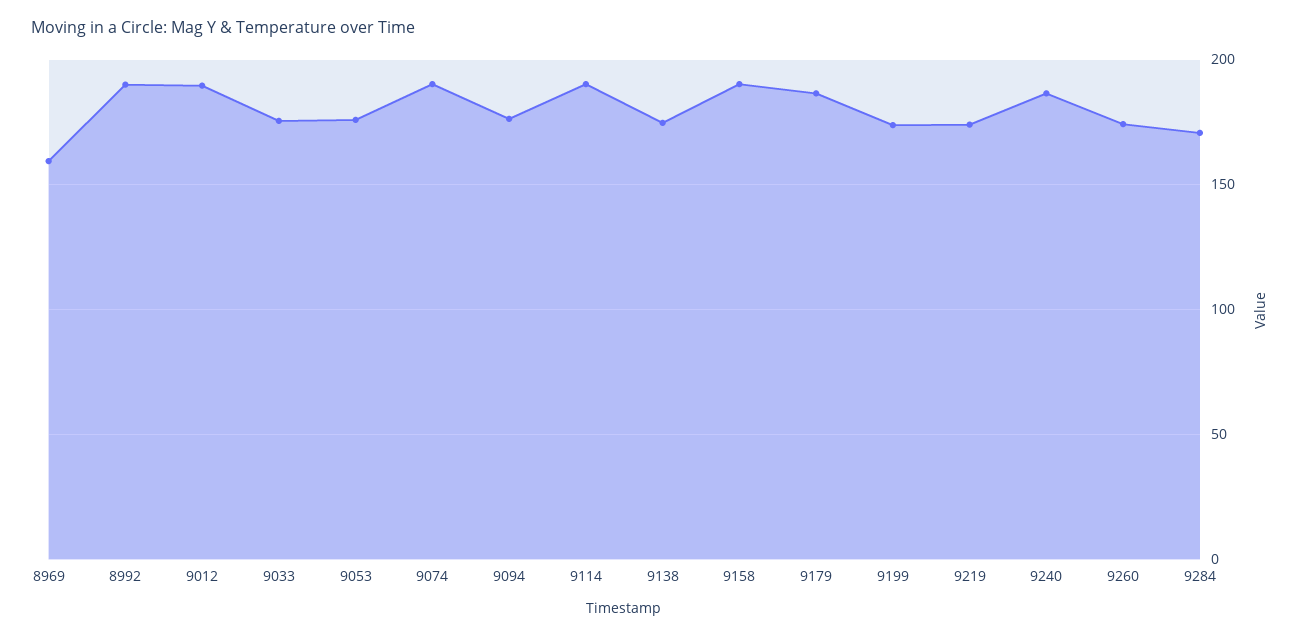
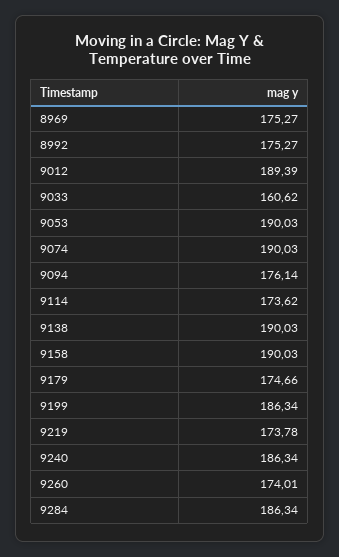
8969: 160 -> 175.27
8992: 190 -> 175.27
9033: 175 -> 160.62
9053: 175 -> 190.03
9114: 190 -> 173.62
9138: 175 -> 190.03
9179: 185 -> 174.66
9199: 175 -> 186.34
9284: 170 -> 186.34

